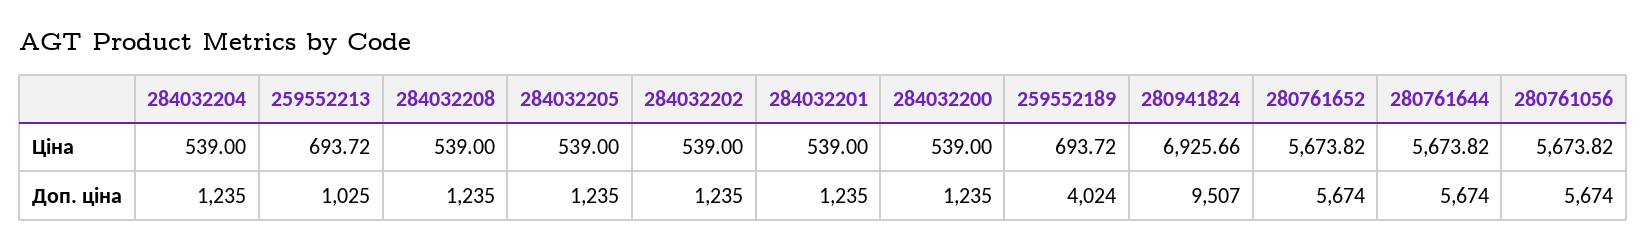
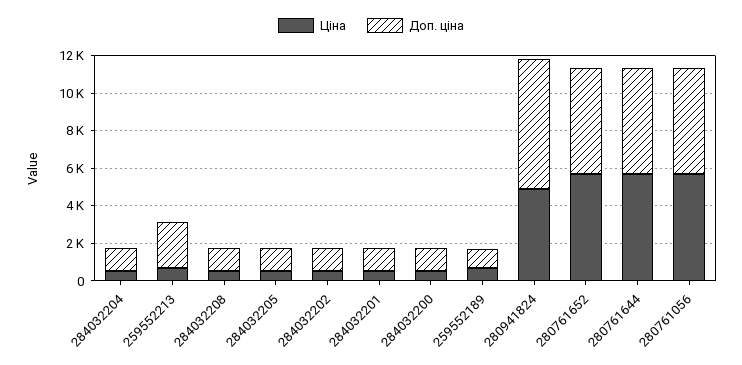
Ціна, 280941824: 6925.66 -> 5000
Доп. ціна, 259552213: 1025 -> 2500
Доп. ціна, 259552189: 4024 -> 1000
Доп. ціна, 280941824: 9507 -> 7000

